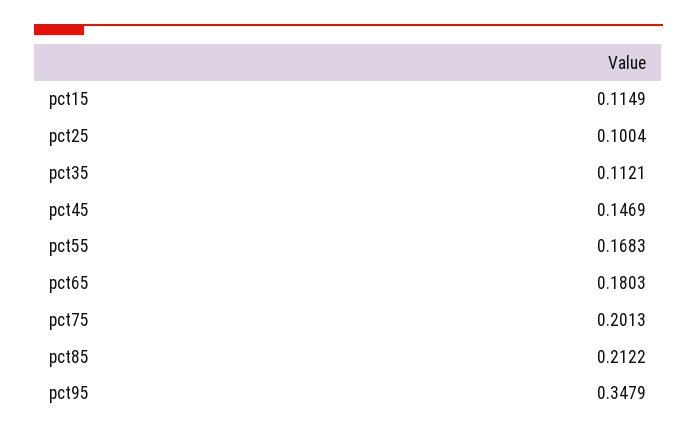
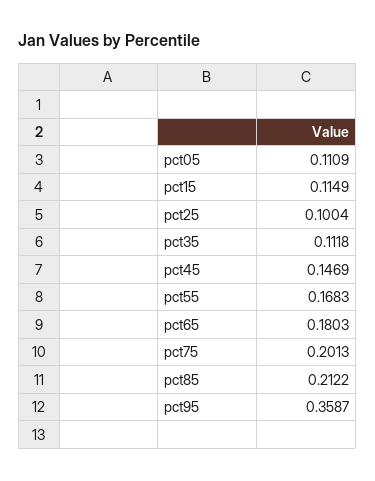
pct35: 0.1121 -> 0.1118
pct95: 0.3479 -> 0.3587
pct05: none -> 0.1109

